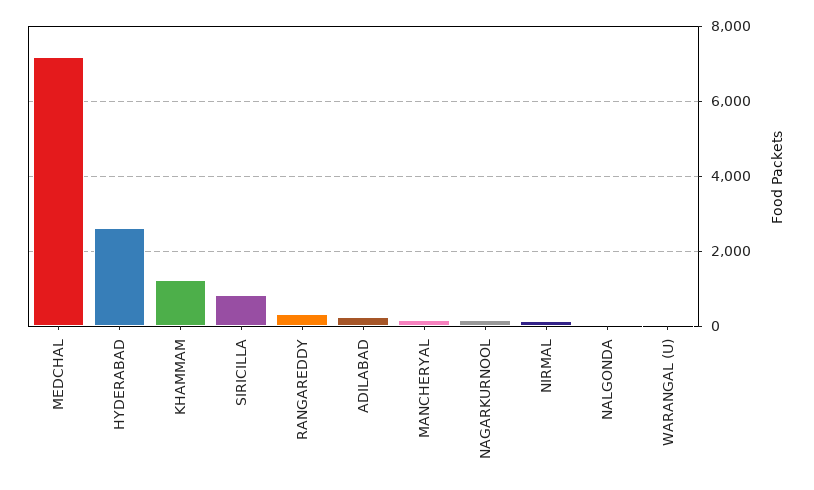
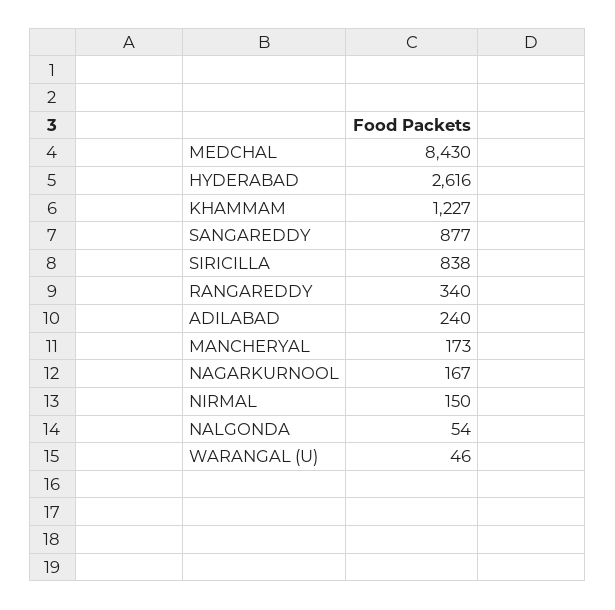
MEDCHAL: 7200 -> 8430
SANGAREDDY: none -> 877

